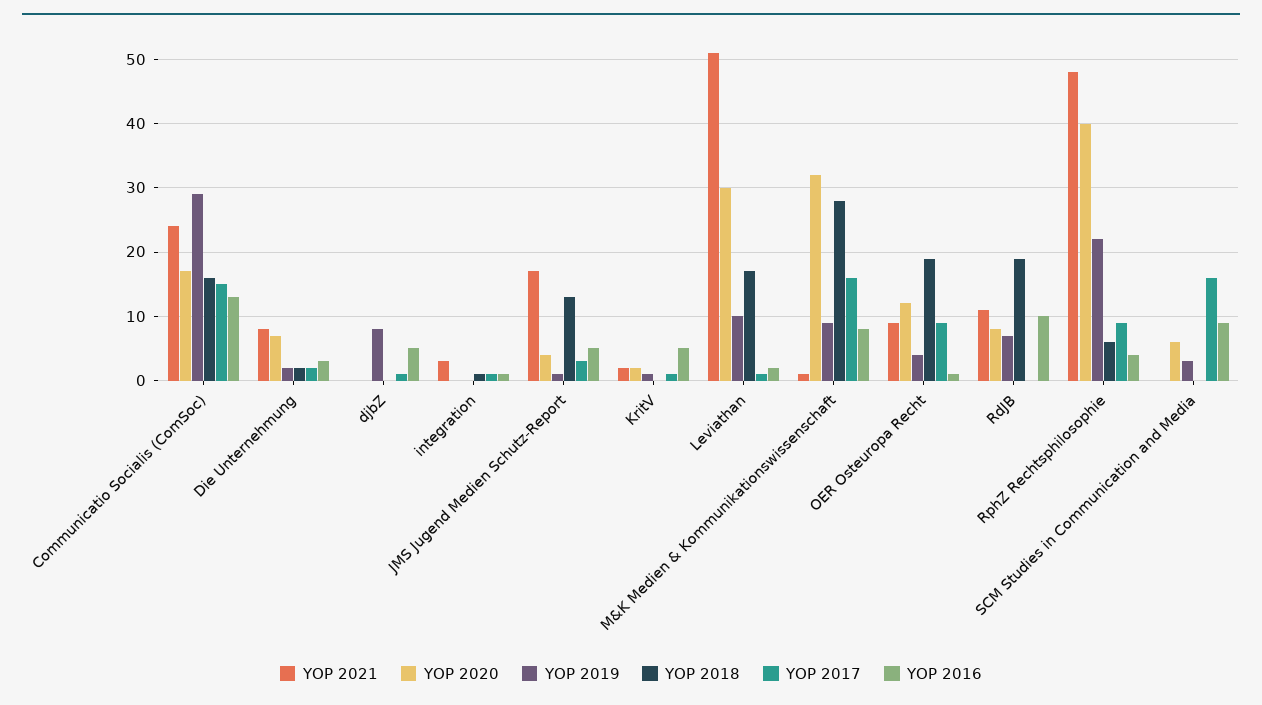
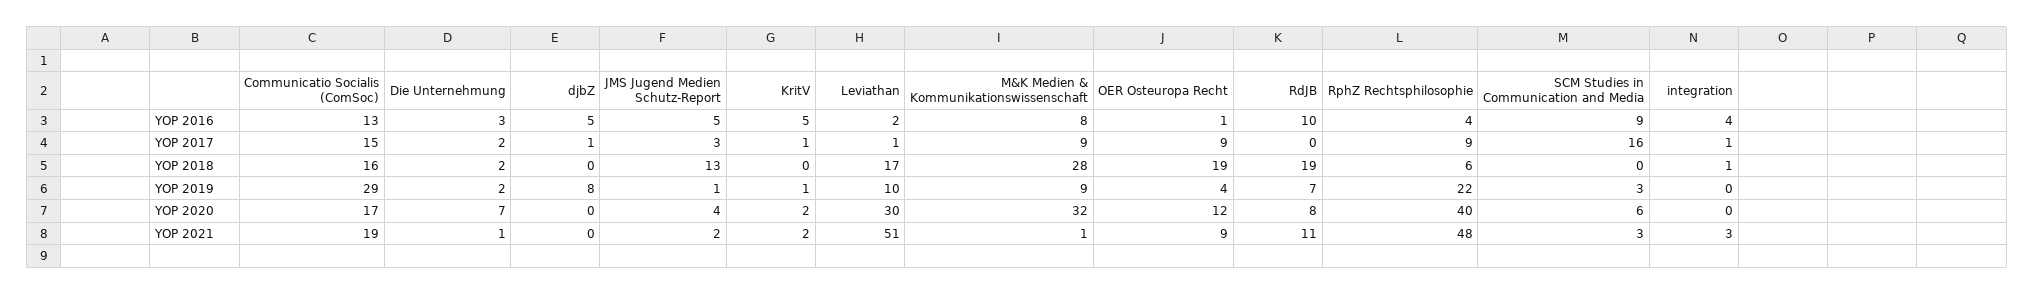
YOP 2021, Communicatio Socialis (ComSoc): 24 -> 19
YOP 2021, Die Unternehmung: 8 -> 1
YOP 2016, integration: 1 -> 4
YOP 2021, JMS Jugend Medien Schutz-Report: 17 -> 2
YOP 2017, M&K Medien & Kommunikationswissenschaft: 16 -> 9
YOP 2021, SCM Studies in Communication and Media: 0 -> 3

